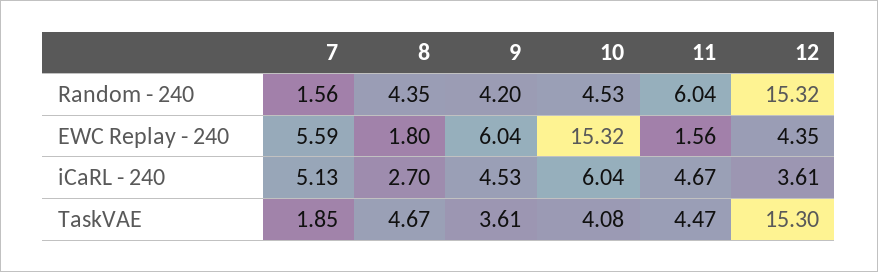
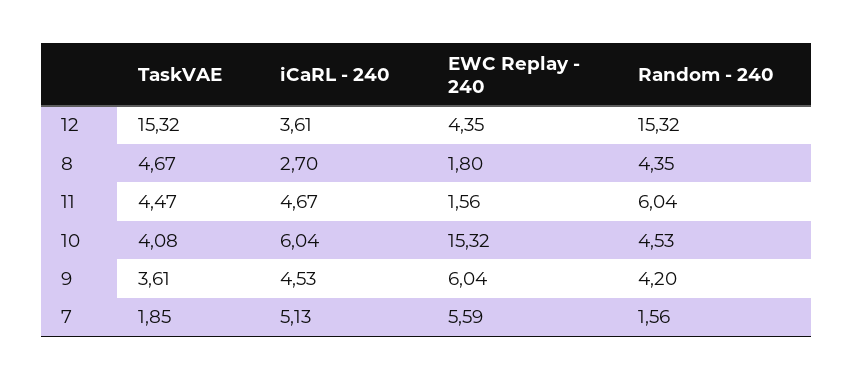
12, TaskVAE: 15.3 -> 15.32

